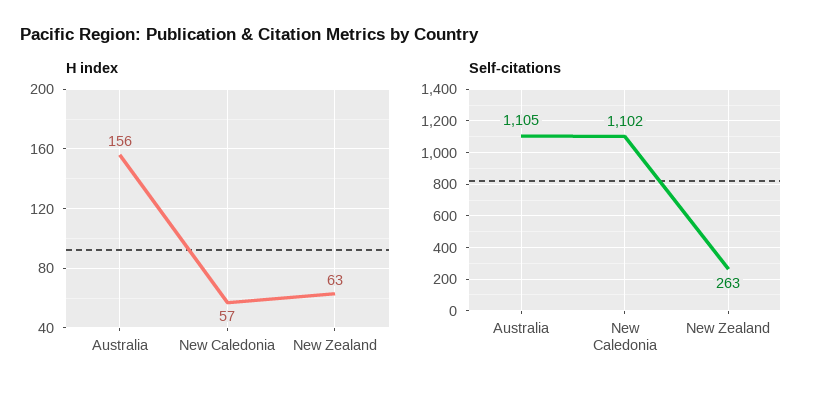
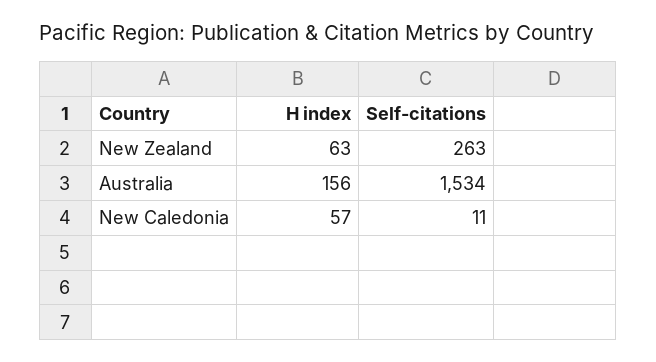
Self-citations, Australia: 1105 -> 1534
Self-citations, New Caledonia: 1102 -> 11

